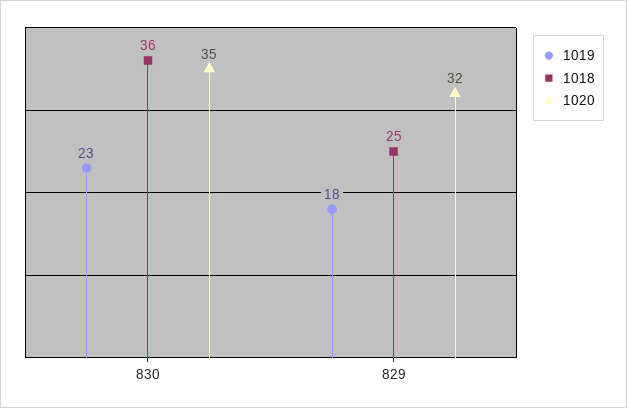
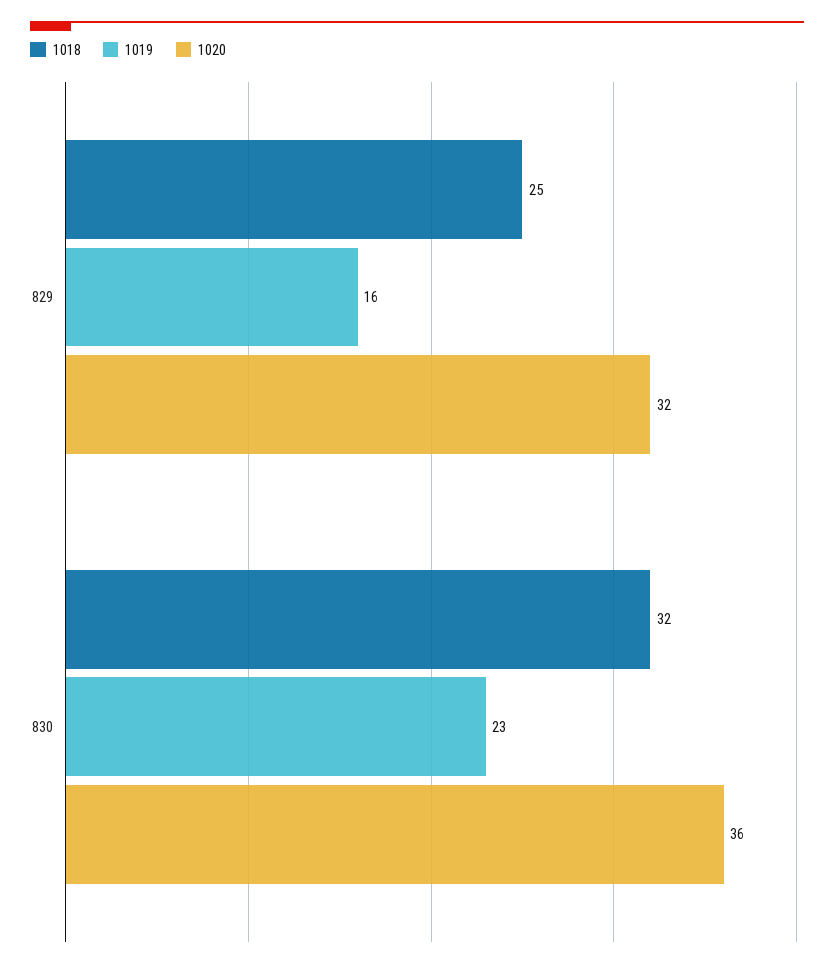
1018, 830: 36 -> 32
1020, 830: 35 -> 36
1019, 829: 18 -> 16

